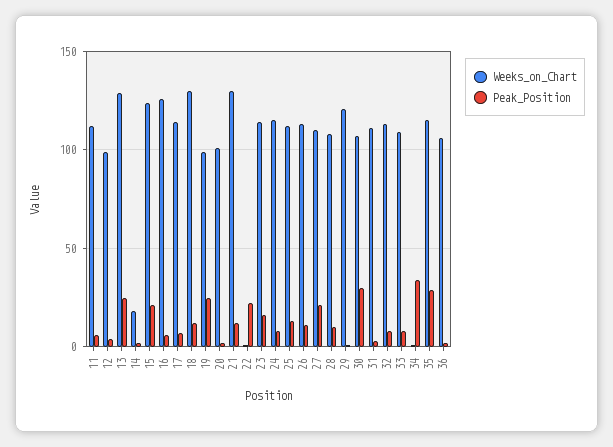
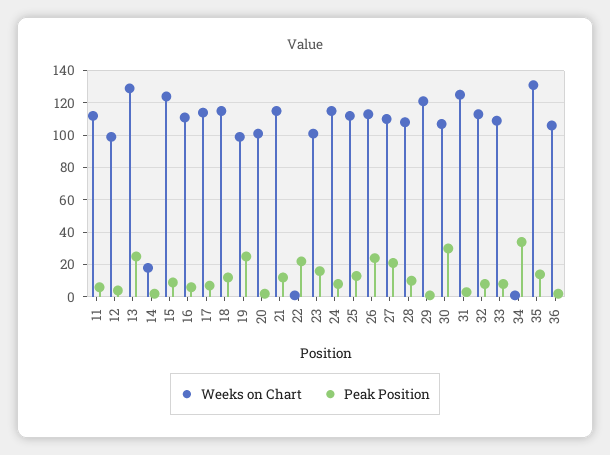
Peak_Position, 15: 20 -> 10
Weeks_on_Chart, 16: 125 -> 110
Weeks_on_Chart, 18: 130 -> 115
Weeks_on_Chart, 21: 130 -> 115
Weeks_on_Chart, 23: 115 -> 100
Peak_Position, 26: 10 -> 25
Weeks_on_Chart, 31: 110 -> 125
Weeks_on_Chart, 35: 115 -> 130
Peak_Position, 35: 30 -> 15

